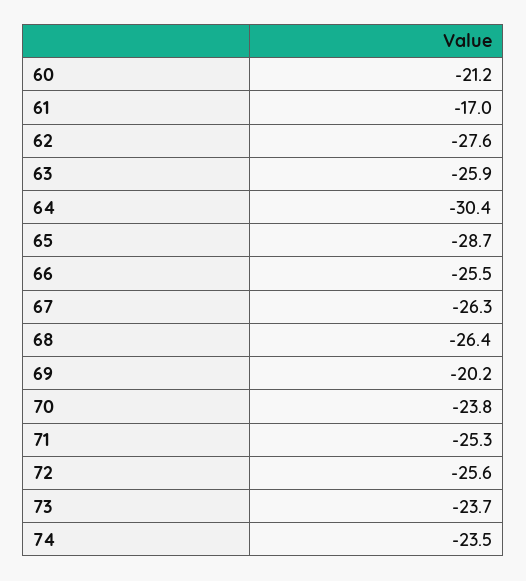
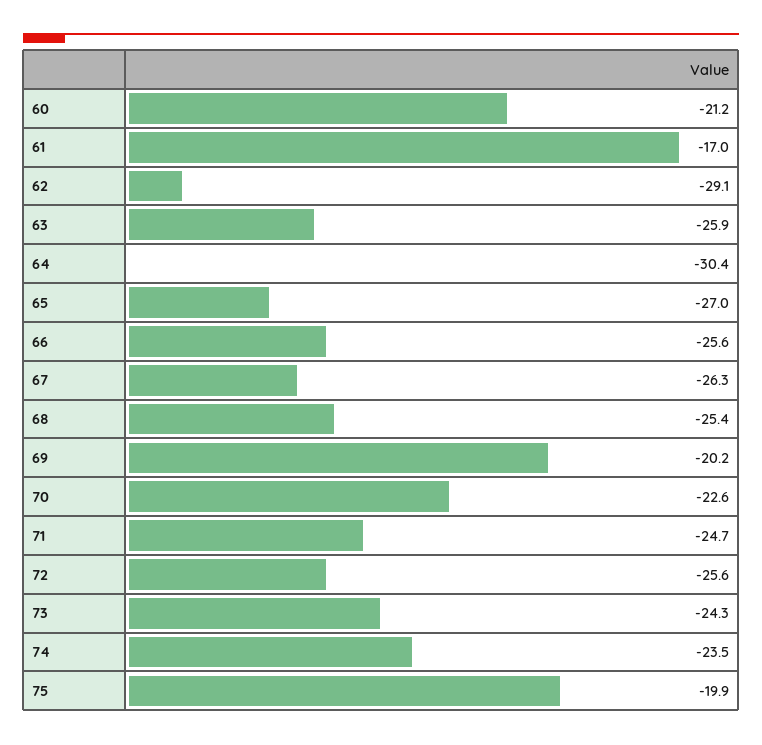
62: -27.6 -> -29.1
65: -28.7 -> -27
66: -25.5 -> -25.6
68: -26.4 -> -25.4
70: -23.8 -> -22.6
71: -25.3 -> -24.7
73: -23.7 -> -24.3
75: none -> -19.9

